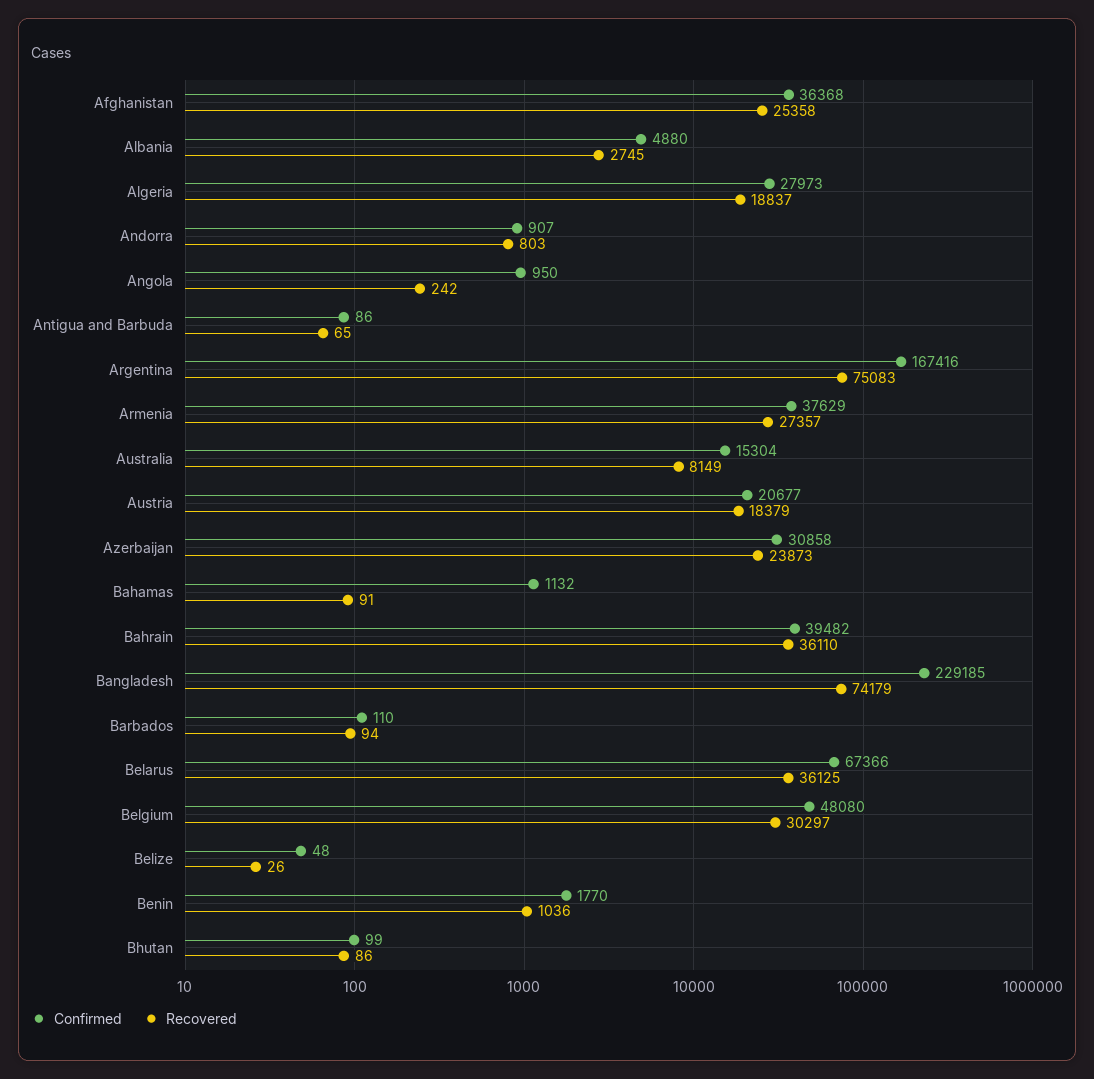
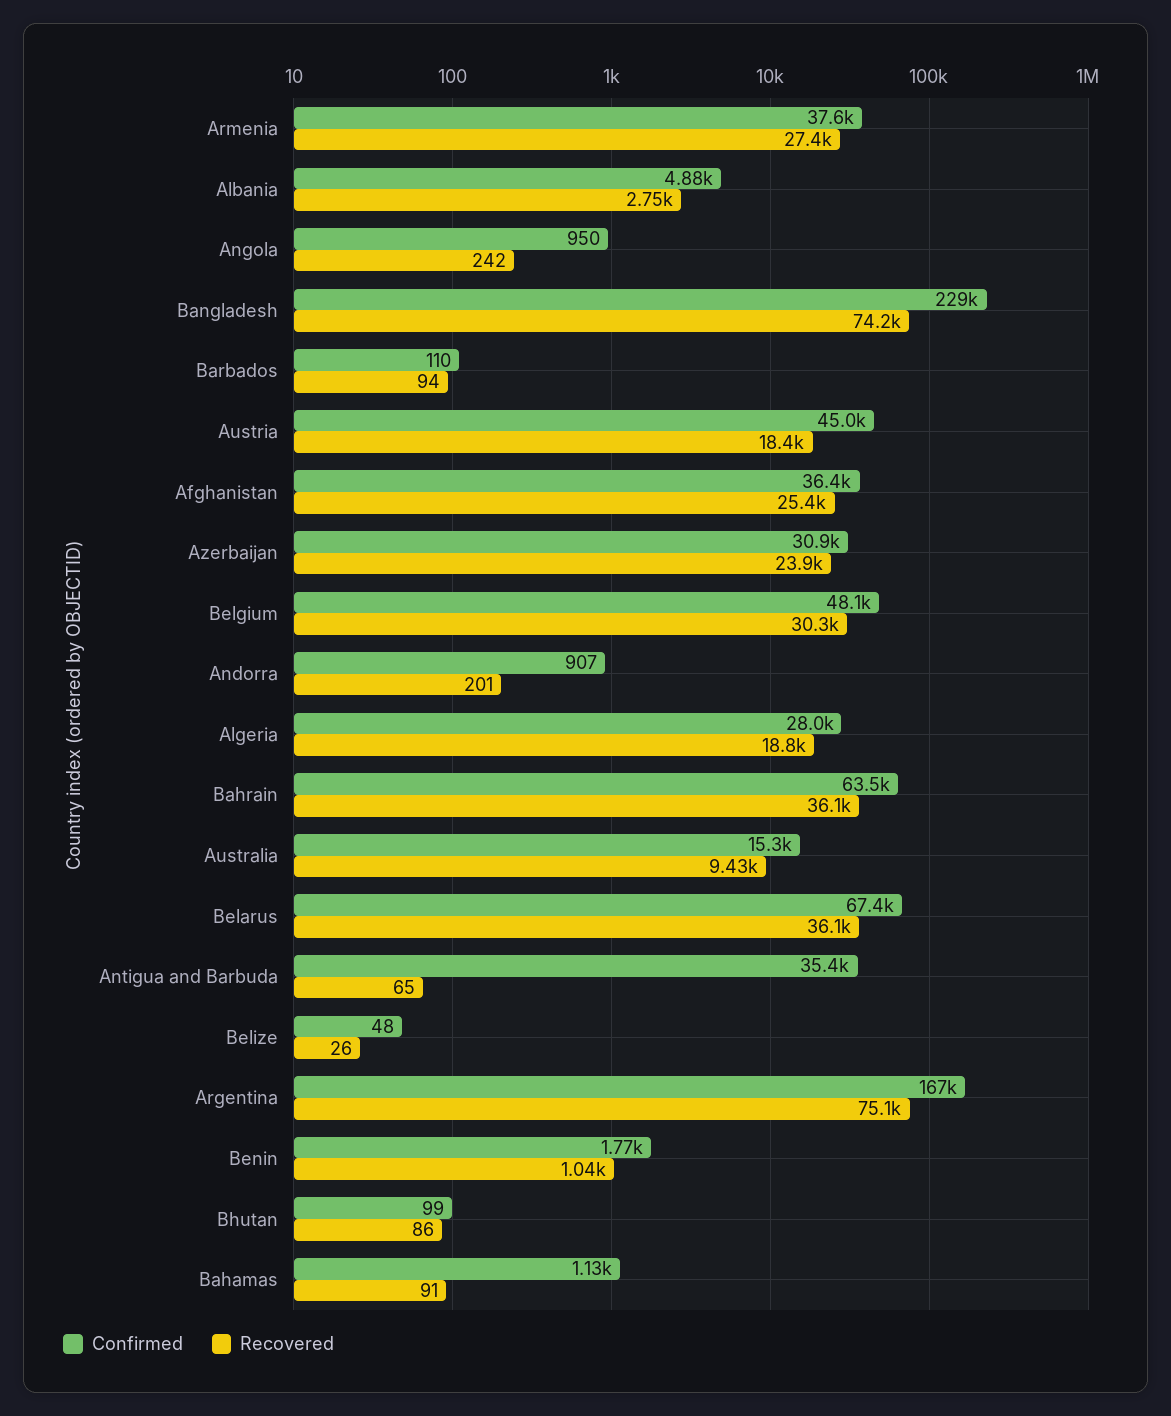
Recovered, Andorra: 803 -> 201
Confirmed, Antigua and Barbuda: 86 -> 35400
Recovered, Australia: 8149 -> 9430
Confirmed, Austria: 20677 -> 45000
Confirmed, Bahrain: 39482 -> 63500

